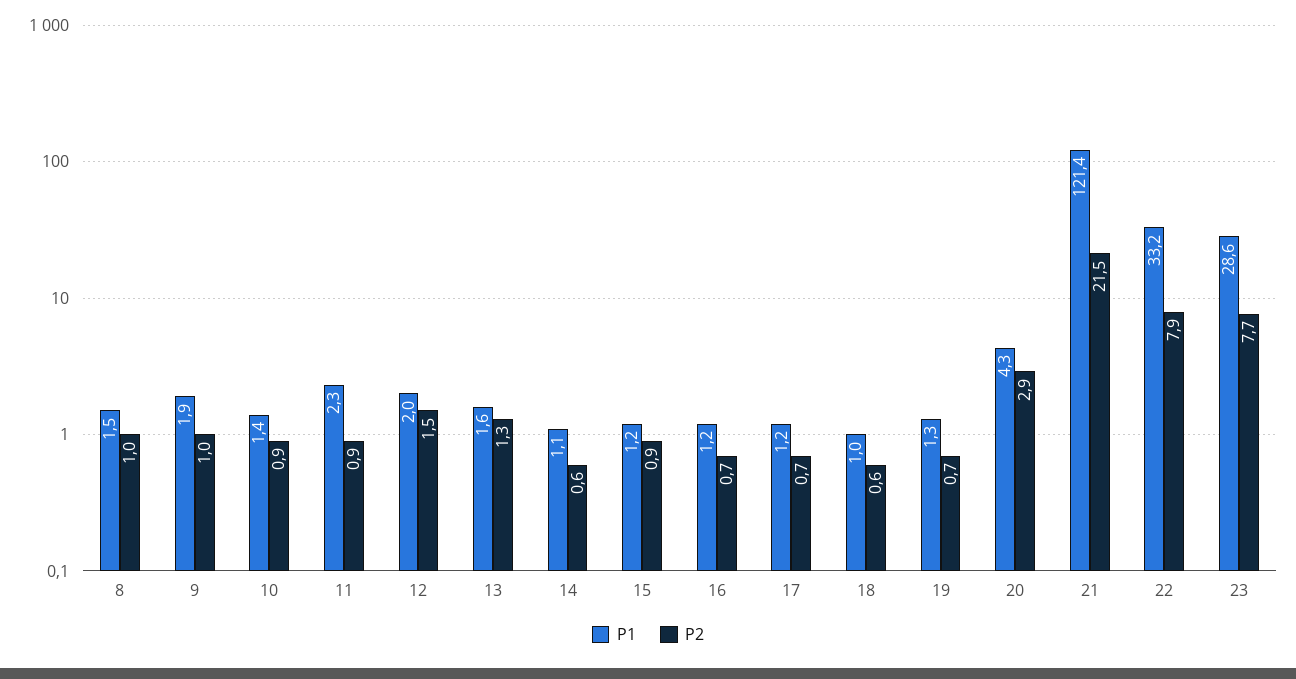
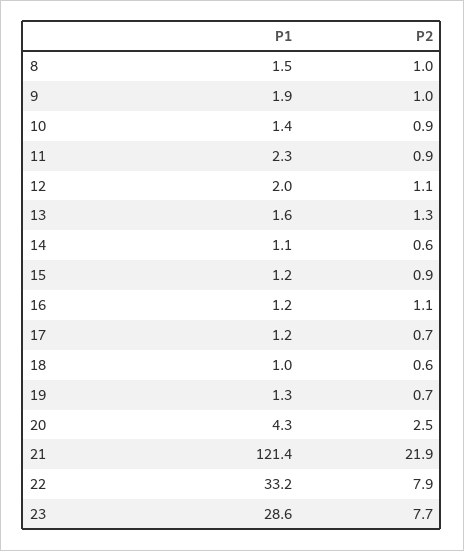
P2, 12: 1.5 -> 1.1
P2, 16: 0.7 -> 1.1
P2, 20: 2.9 -> 2.5
P2, 21: 21.5 -> 21.9

